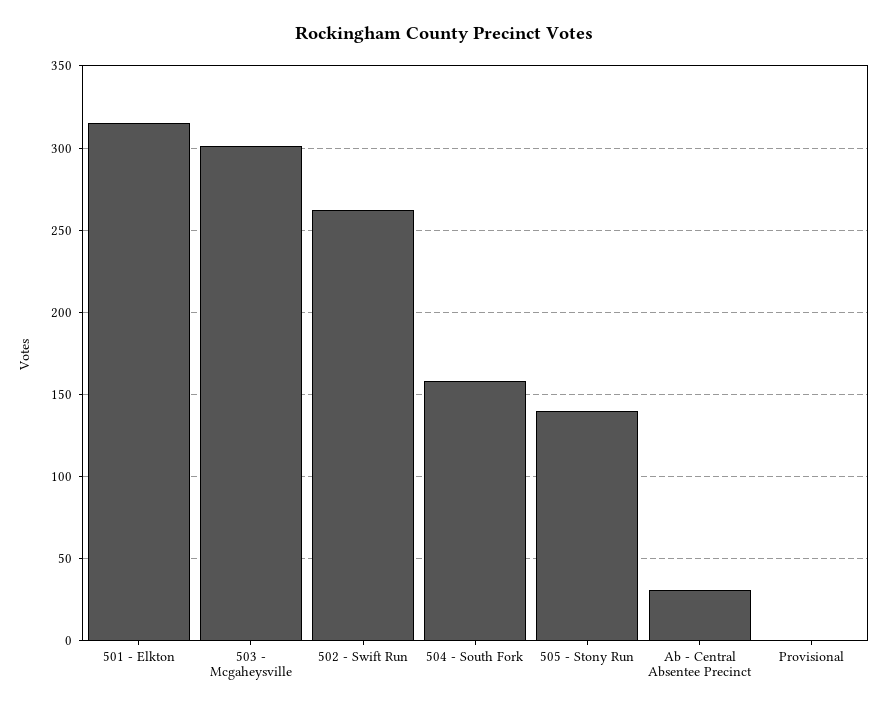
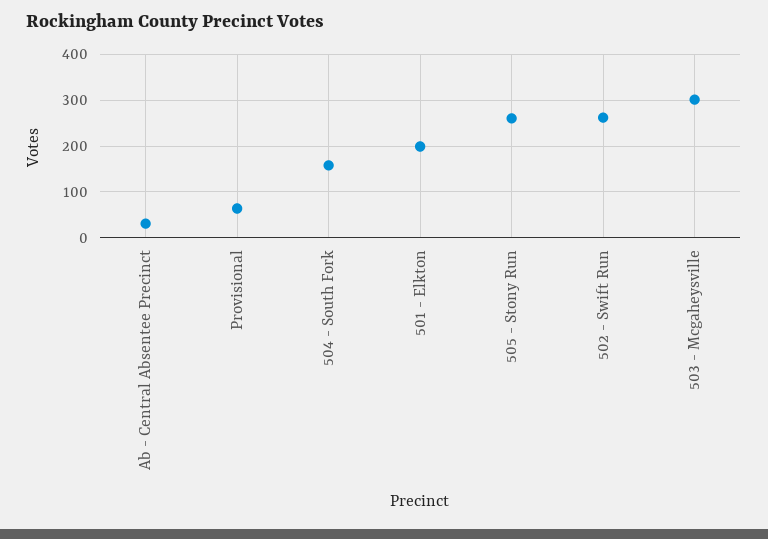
501 - Elkton: 315 -> 200
505 - Stony Run: 140 -> 260
Provisional: 0 -> 60

